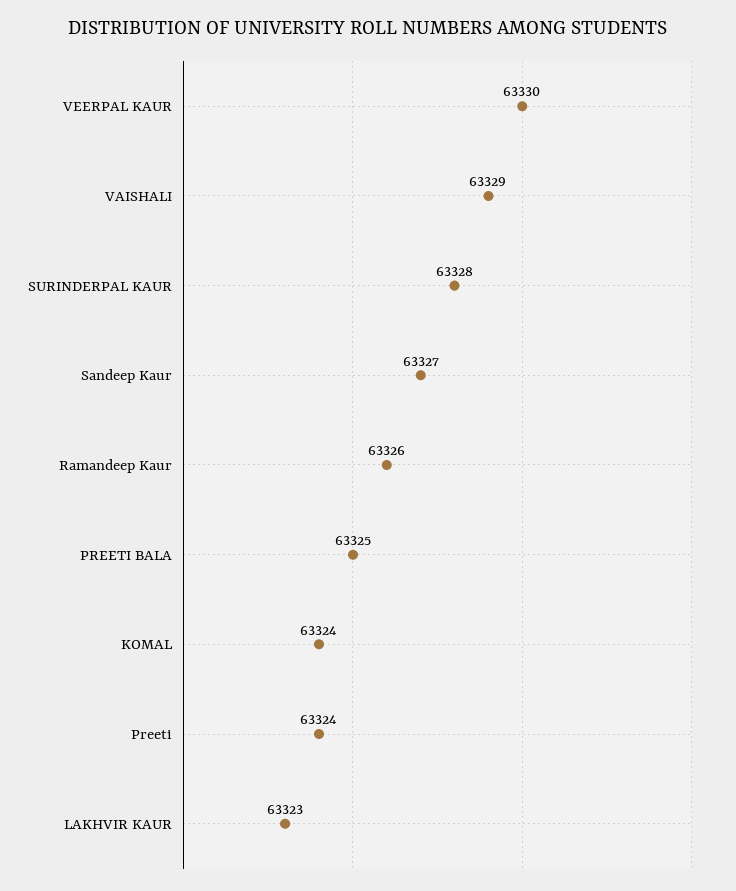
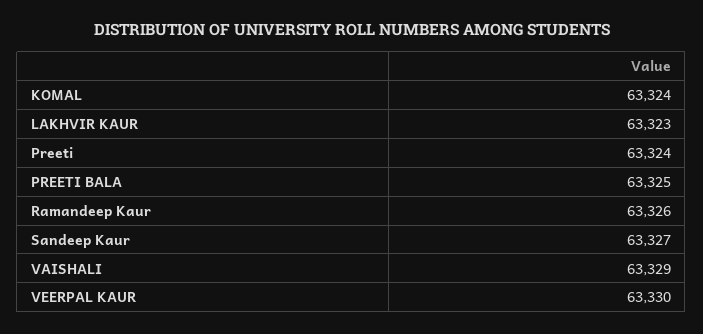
SURINDERPAL KAUR: 63328 -> none

